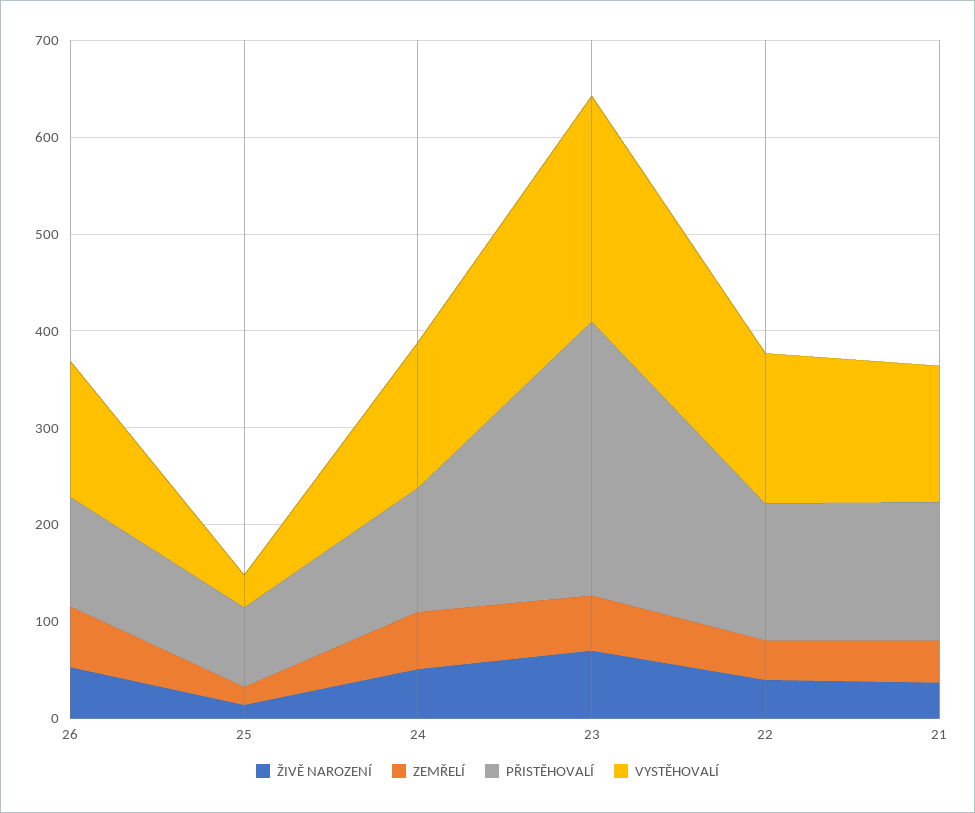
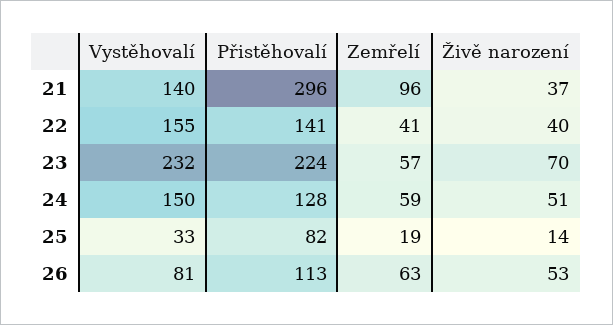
VYSTĚHOVALÍ, 26: 140 -> 81
PŘISTĚHOVALÍ, 23: 280 -> 224
ZEMŘELÍ, 21: 40 -> 96
PŘISTĚHOVALÍ, 21: 140 -> 296

